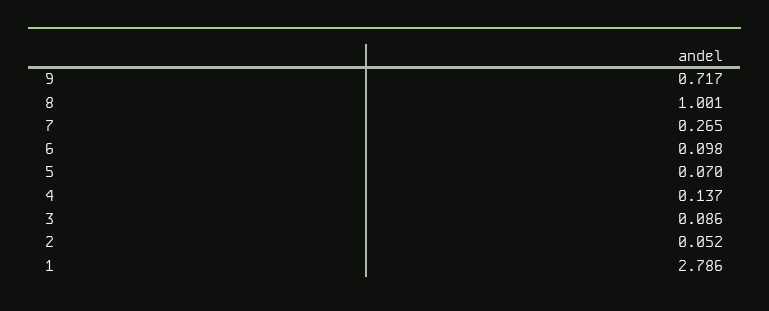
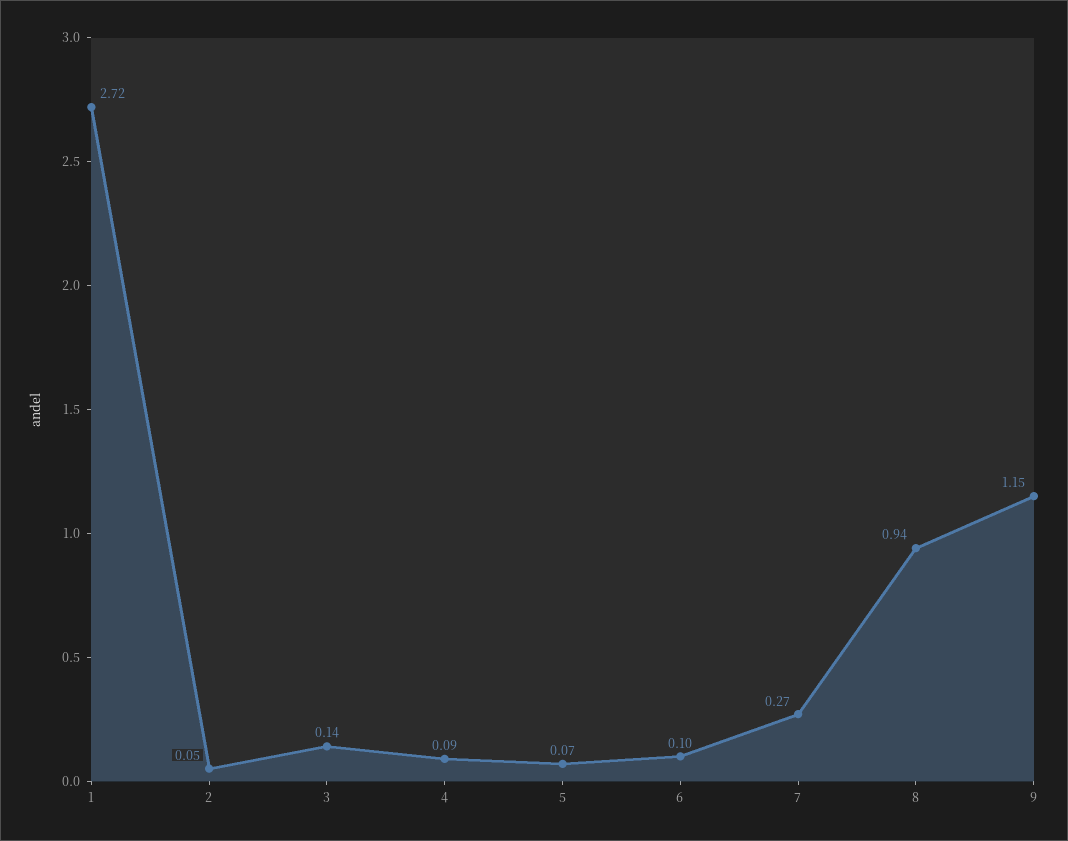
9: 0.717 -> 1.15
8: 1.001 -> 0.94
4: 0.137 -> 0.09
3: 0.086 -> 0.14
1: 2.786 -> 2.72

